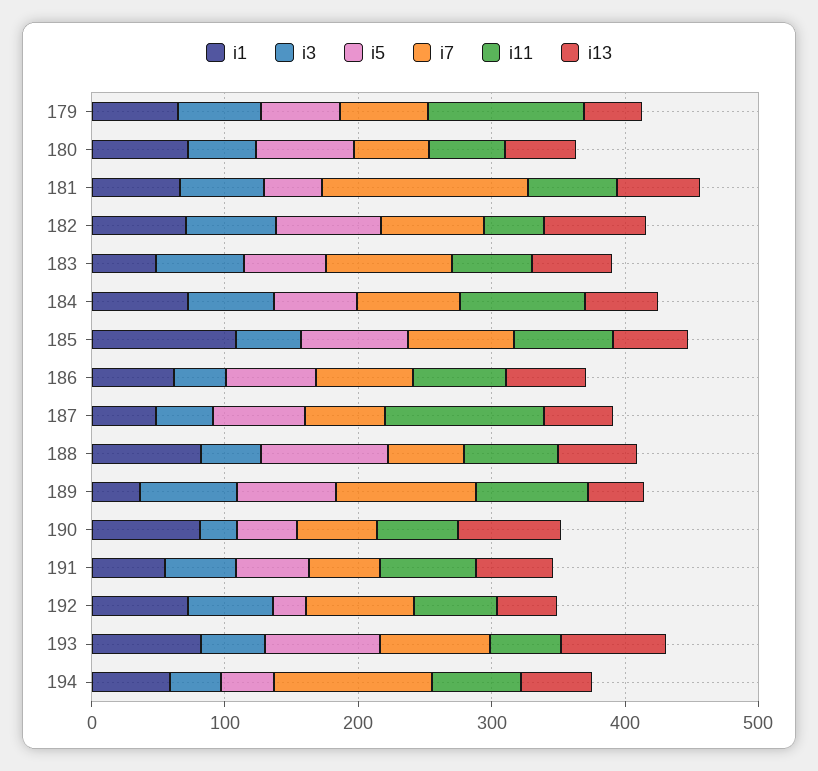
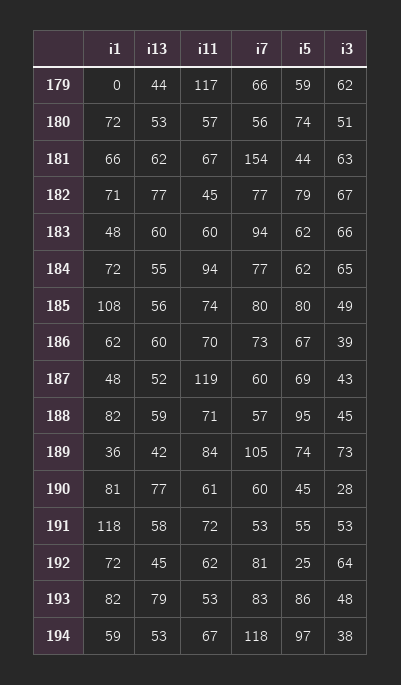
i1, 179: 60 -> 0
i1, 191: 60 -> 118
i5, 194: 40 -> 97

